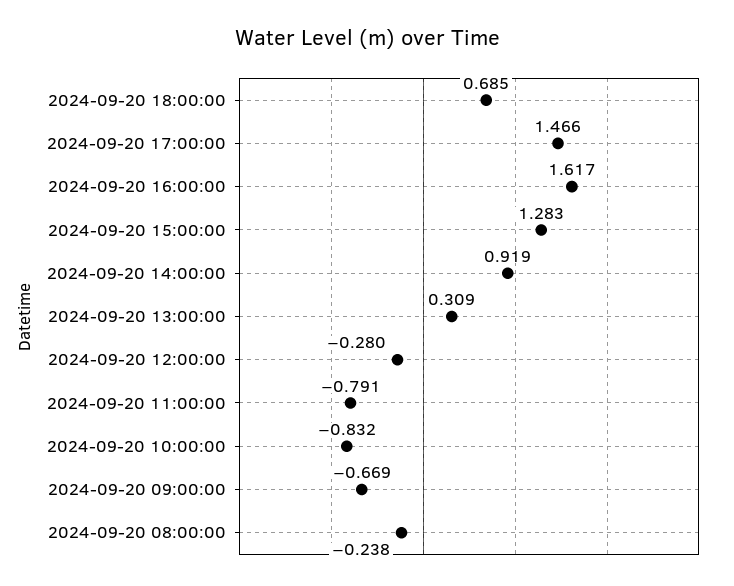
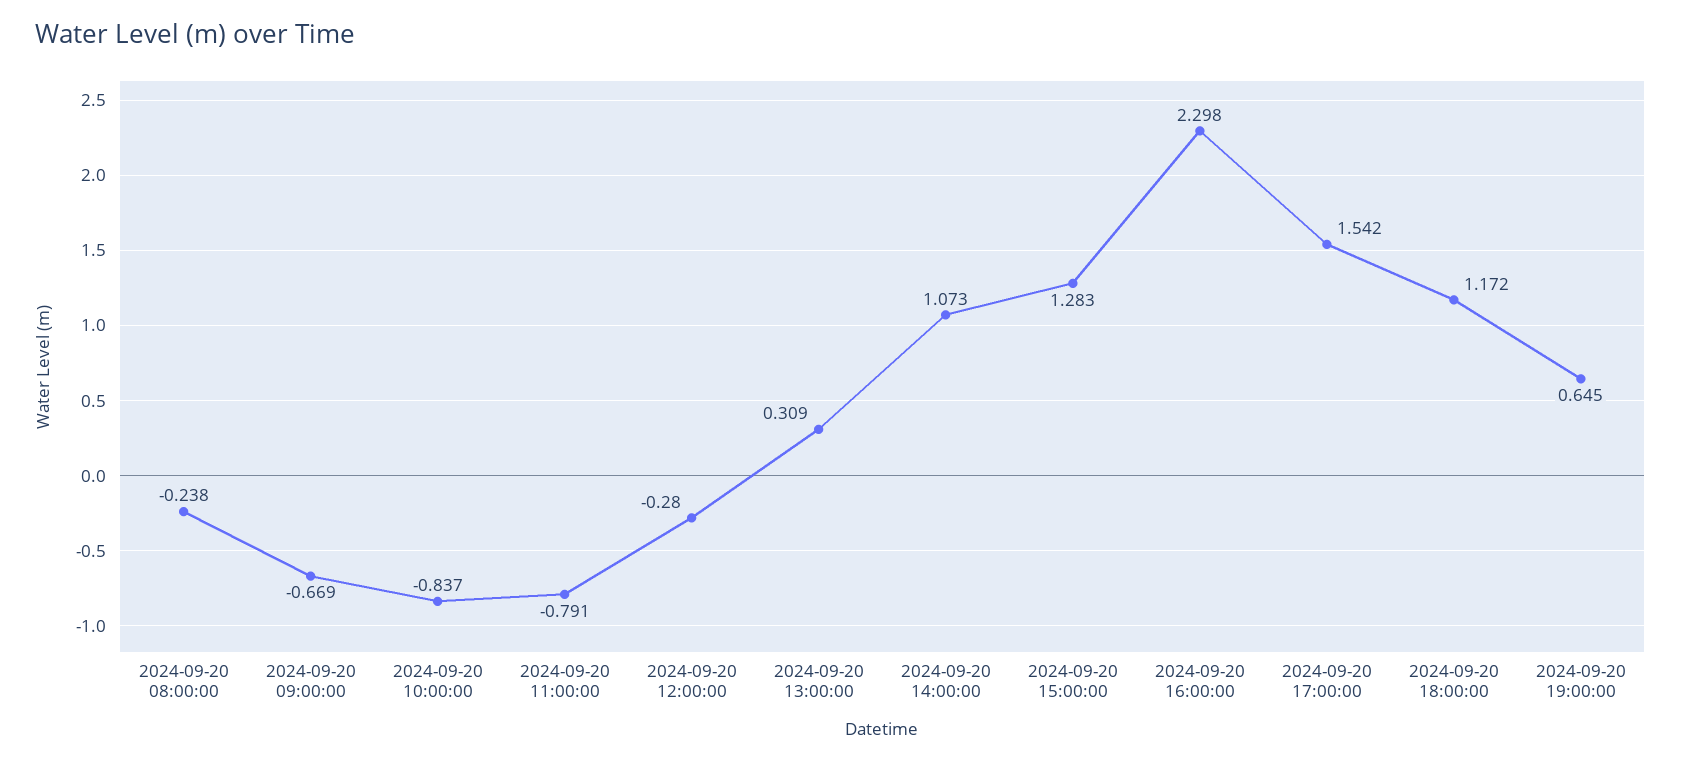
2024-09-20 18:00:00: 0.685 -> 1.172
2024-09-20 17:00:00: 1.466 -> 1.542
2024-09-20 16:00:00: 1.617 -> 2.298
2024-09-20 14:00:00: 0.919 -> 1.073
2024-09-20 10:00:00: -0.832 -> -0.837
2024-09-20 19:00:00: none -> 0.645

